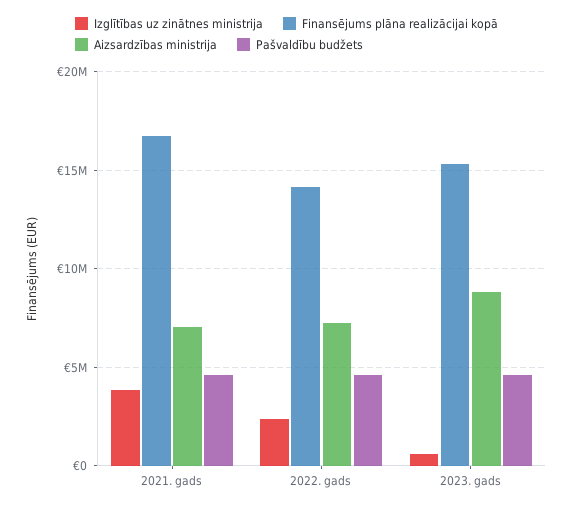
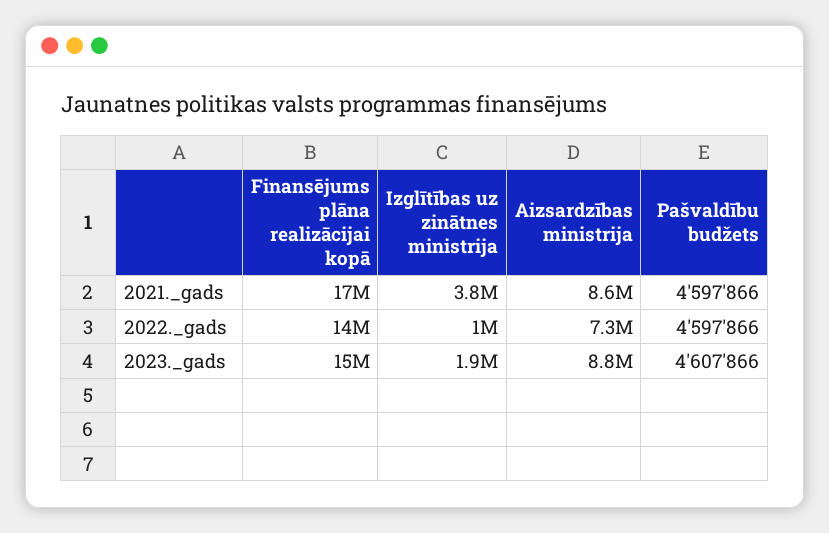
Aizsardzības ministrija, 2021. gads: 7000000 -> 8600000
Izglītības uz zinātnes ministrija, 2022. gads: 2500000 -> 1000000
Izglītības uz zinātnes ministrija, 2023. gads: 500000 -> 1900000

